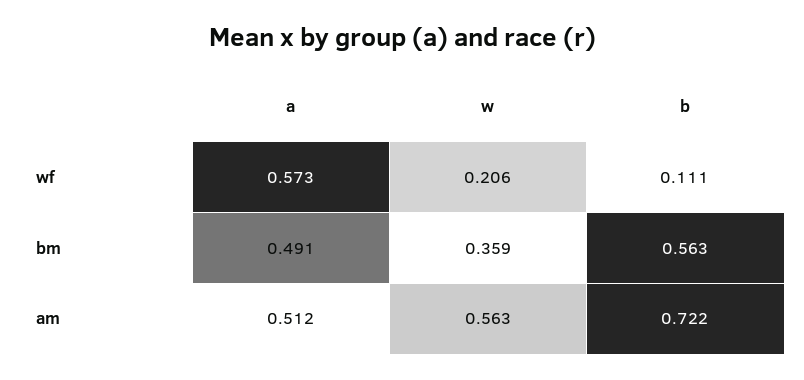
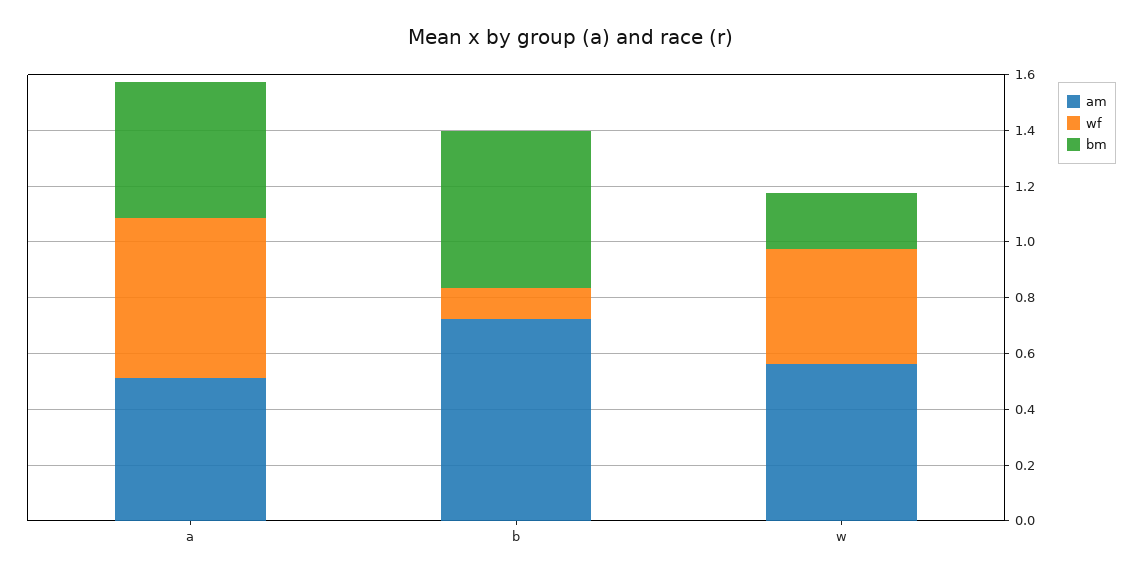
wf, w: 0.206 -> 0.4
bm, w: 0.359 -> 0.2

